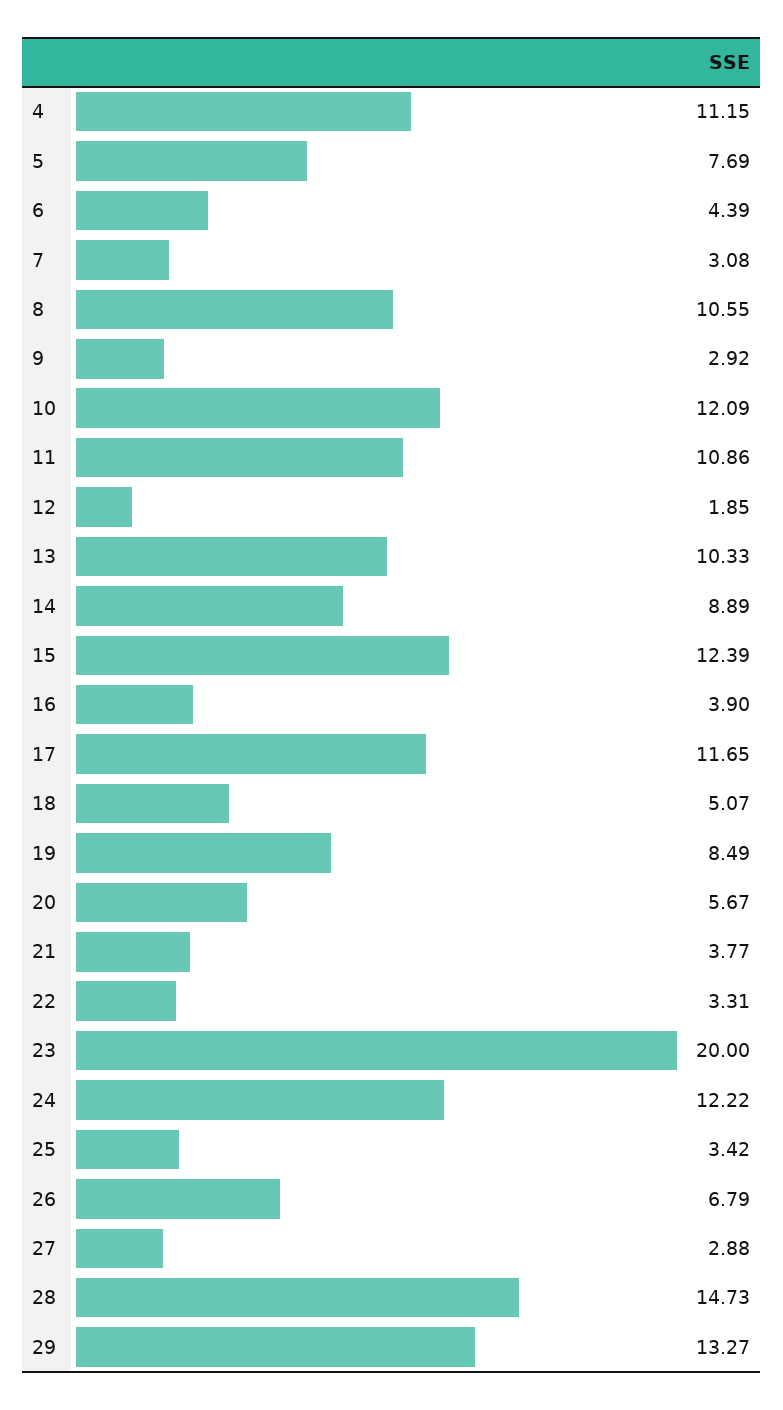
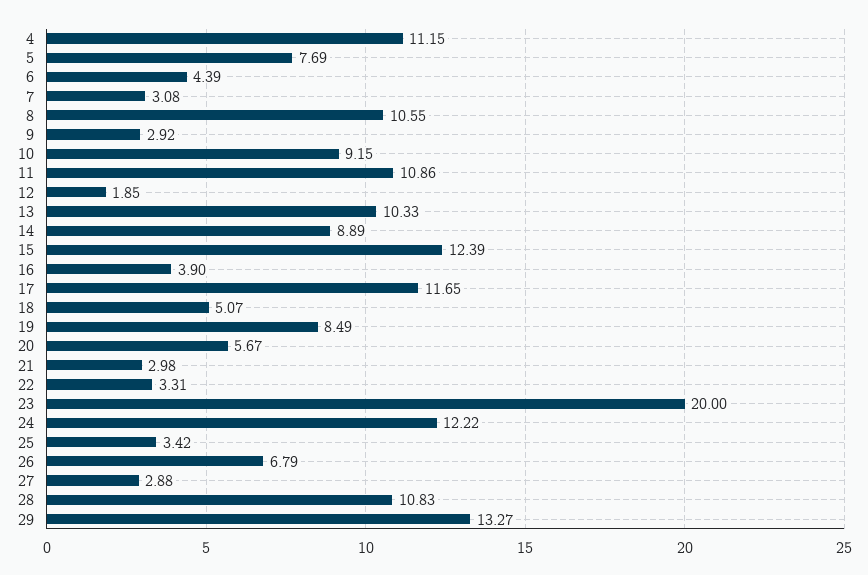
10: 12.09 -> 9.15
21: 3.77 -> 2.98
28: 14.73 -> 10.83

